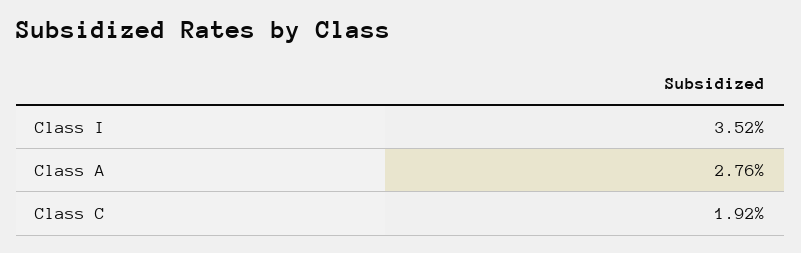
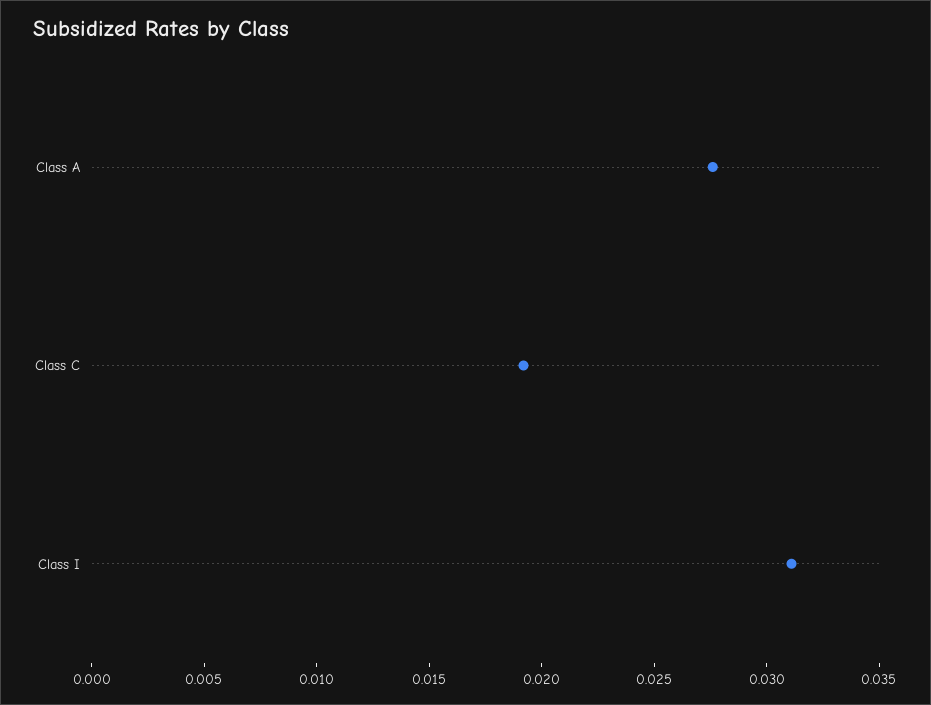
Class I: 0.0352 -> 0.031

